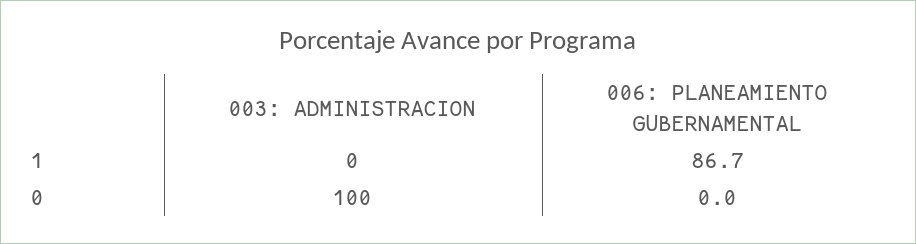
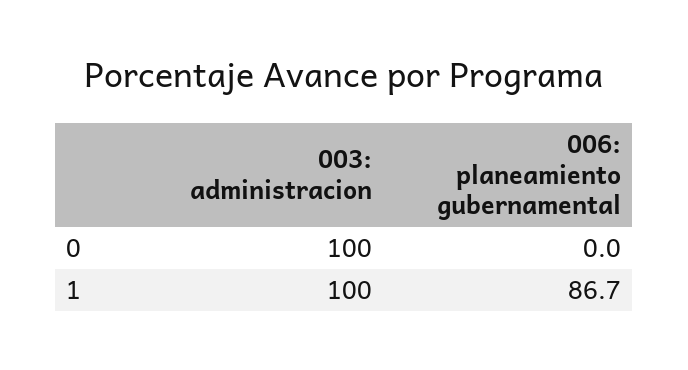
003: ADMINISTRACION, 1: 0 -> 100

